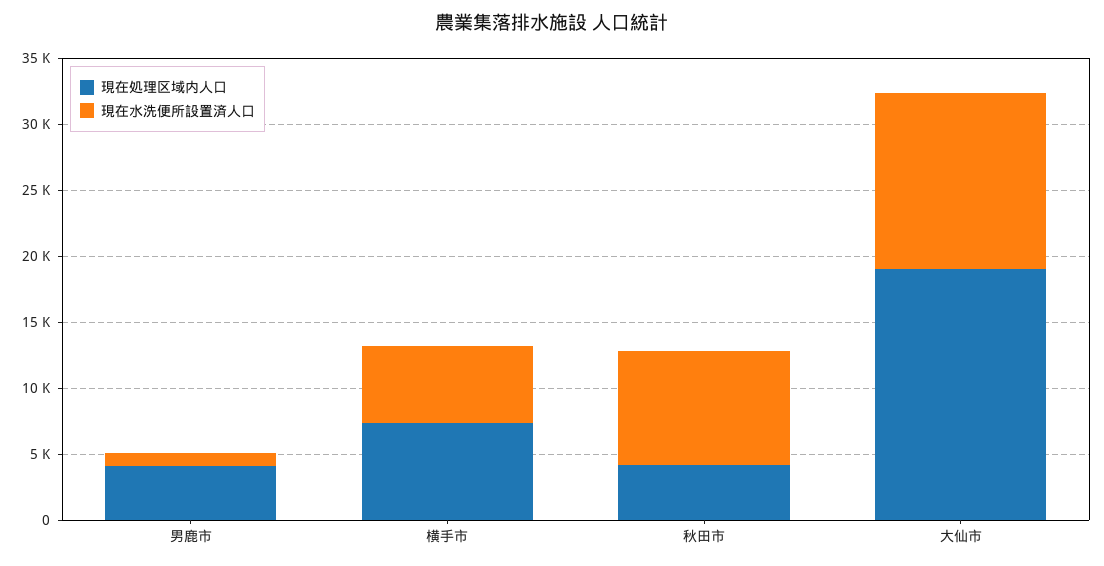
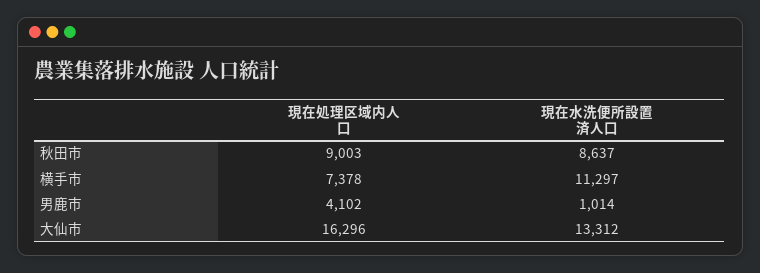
現在水洗便所設置済人口, 横手市: 6000 -> 11297
現在処理区域内人口, 秋田市: 4000 -> 9003
現在処理区域内人口, 大仙市: 19000 -> 16296

